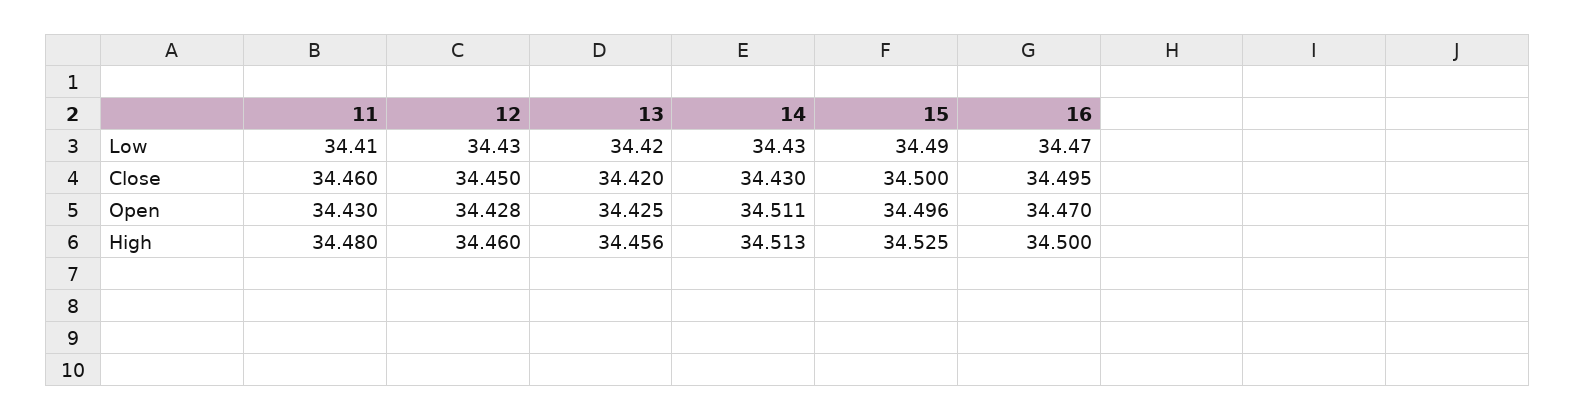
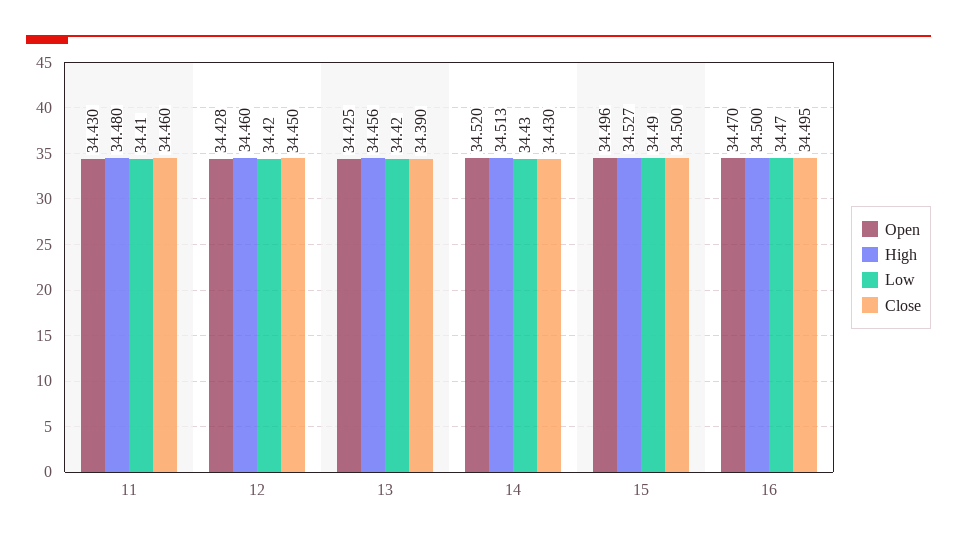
Low, 12: 34.43 -> 34.42
Close, 13: 34.42 -> 34.39
Open, 14: 34.511 -> 34.52
High, 15: 34.525 -> 34.527

